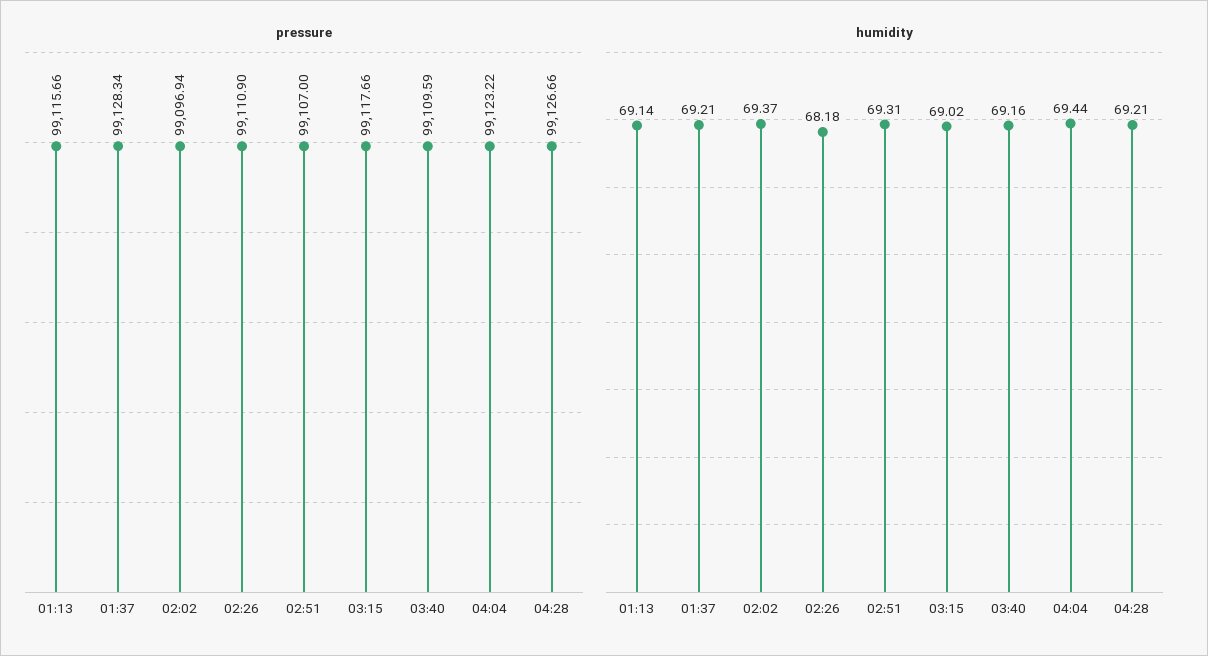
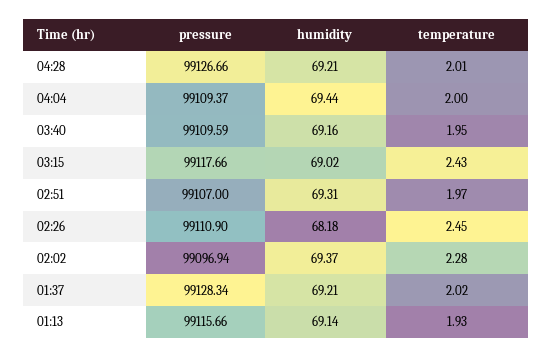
pressure, 04:04: 99123.22 -> 99109.37
temperature, 04:28: none -> 2.01
temperature, 04:04: none -> 2
temperature, 03:40: none -> 1.95
temperature, 03:15: none -> 2.43
temperature, 02:51: none -> 1.97
temperature, 02:26: none -> 2.45
temperature, 02:02: none -> 2.28
temperature, 01:37: none -> 2.02
temperature, 01:13: none -> 1.93

